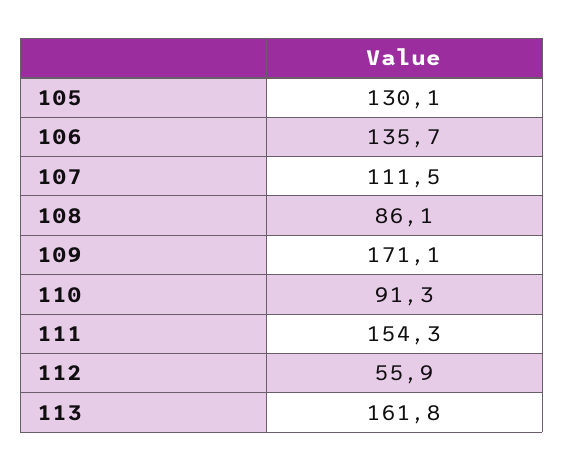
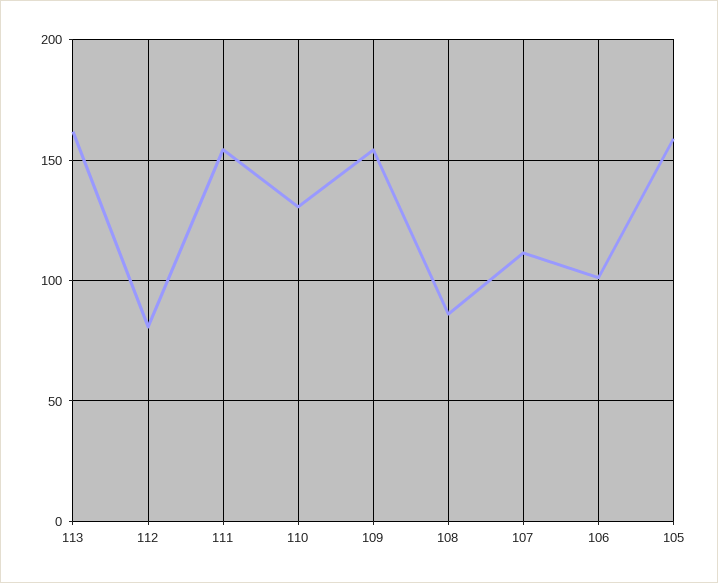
105: 130.1 -> 160
106: 135.7 -> 100
109: 171.1 -> 155
110: 91.3 -> 130
112: 55.9 -> 80

